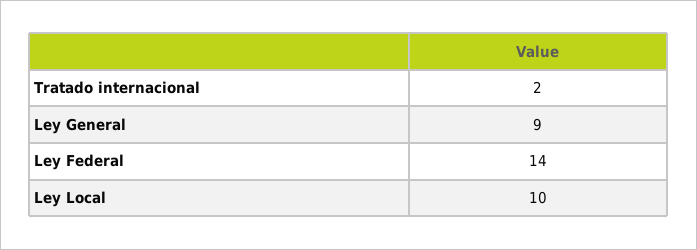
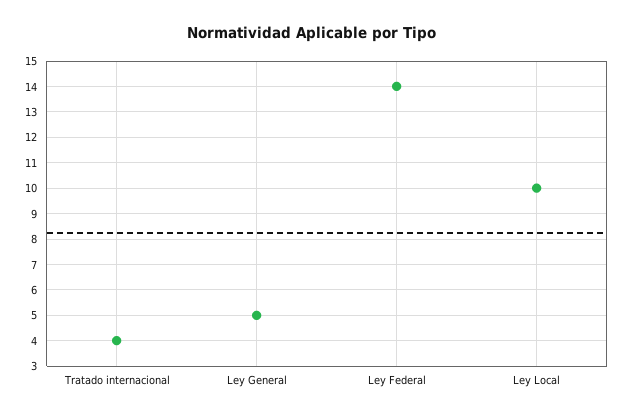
Tratado internacional: 2 -> 4
Ley General: 9 -> 5

